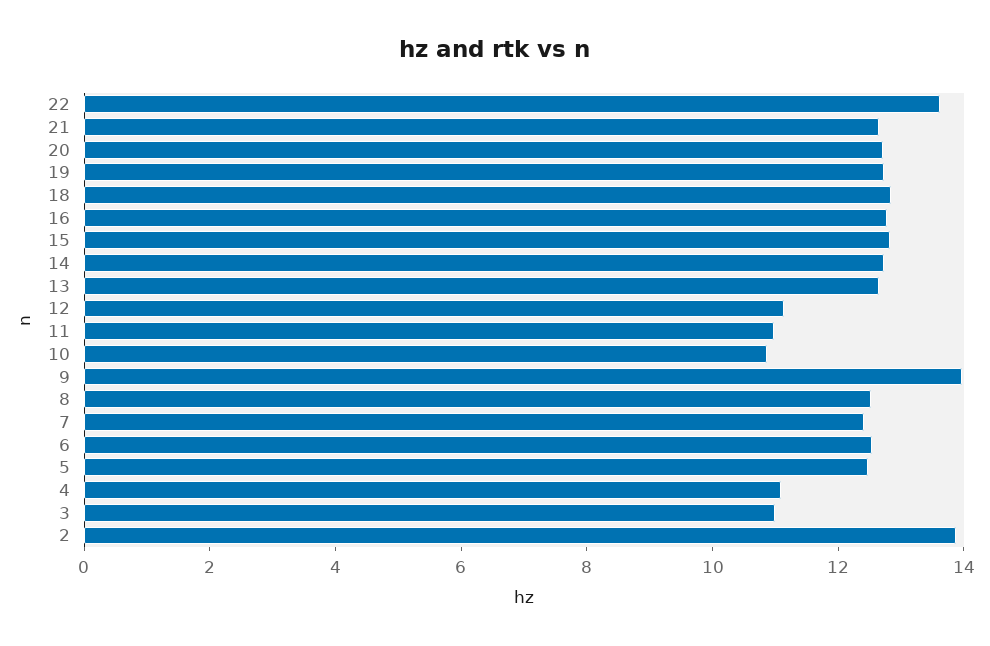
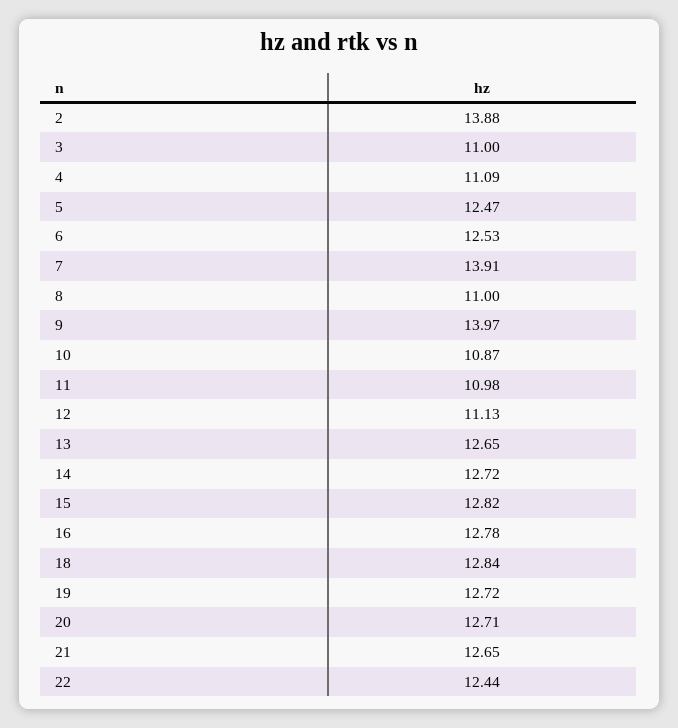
22: 13.5 -> 12.44
8: 12.5 -> 11
7: 12.5 -> 13.91

